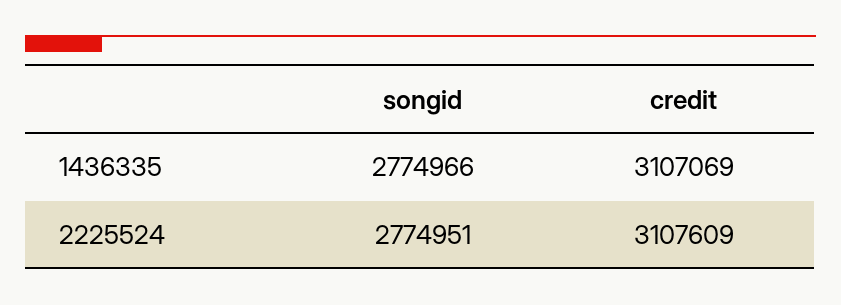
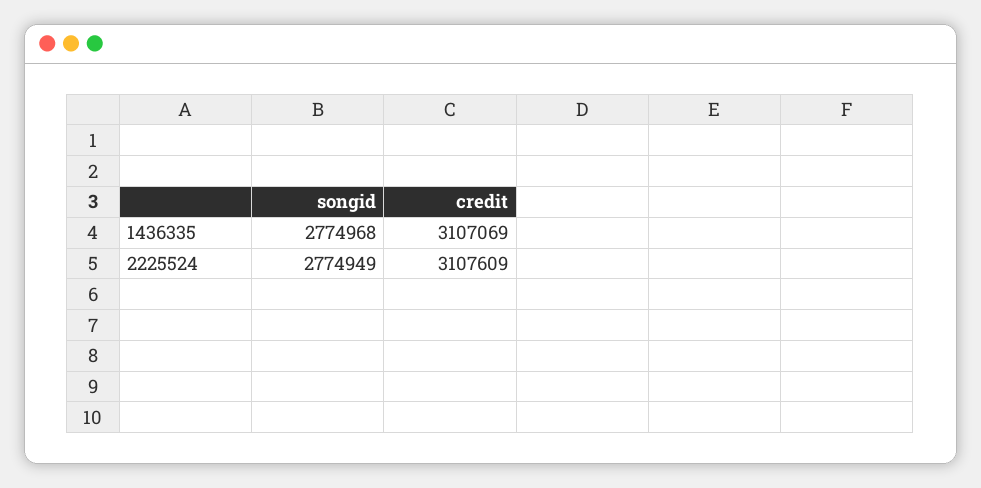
songid, 1436335: 2774966 -> 2774968
songid, 2225524: 2774951 -> 2774949

